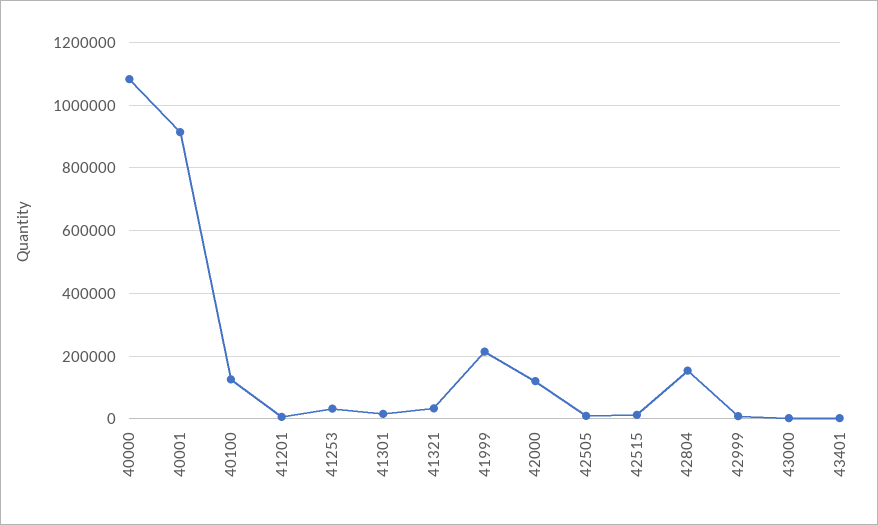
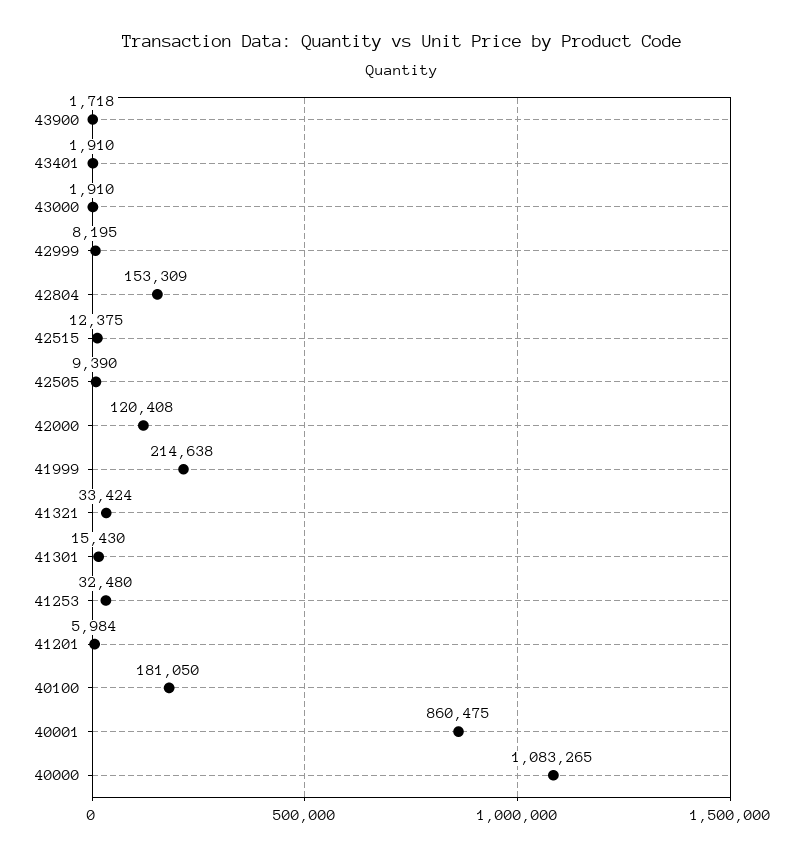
40001: 920000 -> 860475
40100: 120000 -> 181050
43900: none -> 1718

